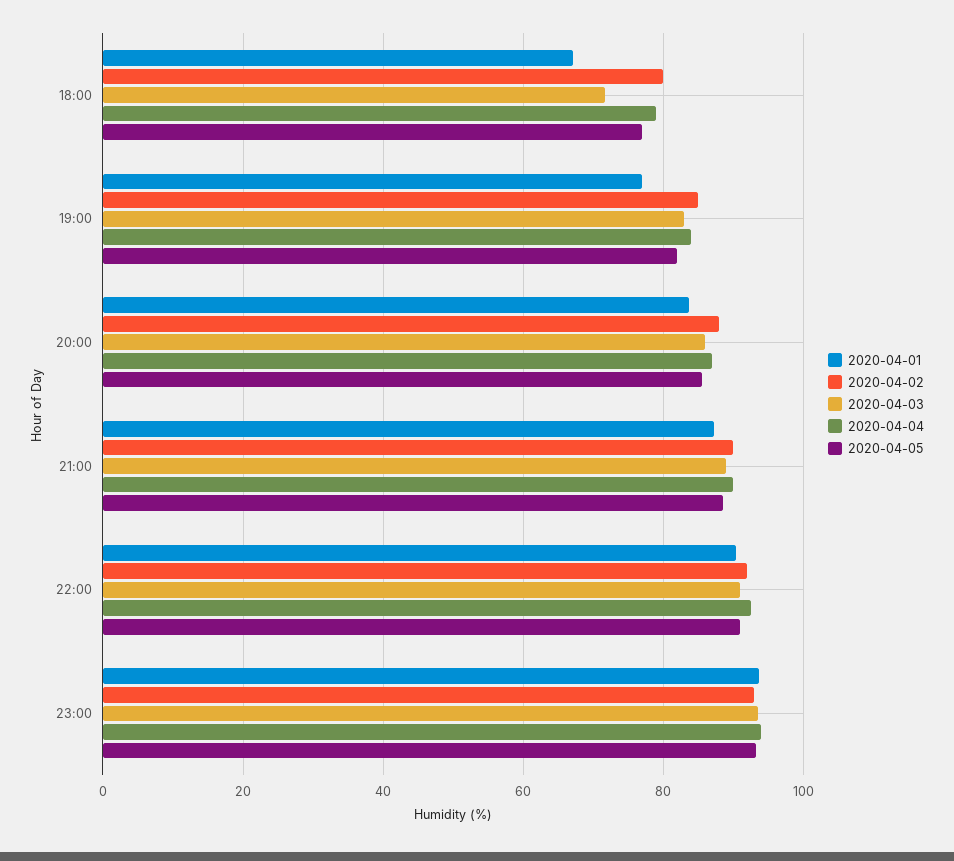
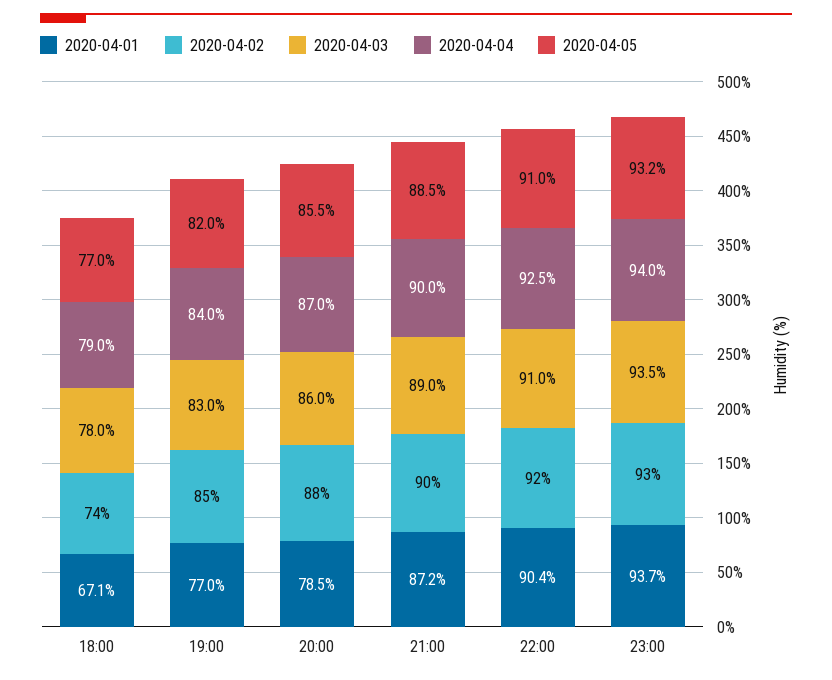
2020-04-02, 18:00: 80 -> 74
2020-04-03, 18:00: 72 -> 78
2020-04-01, 20:00: 84 -> 78.5

